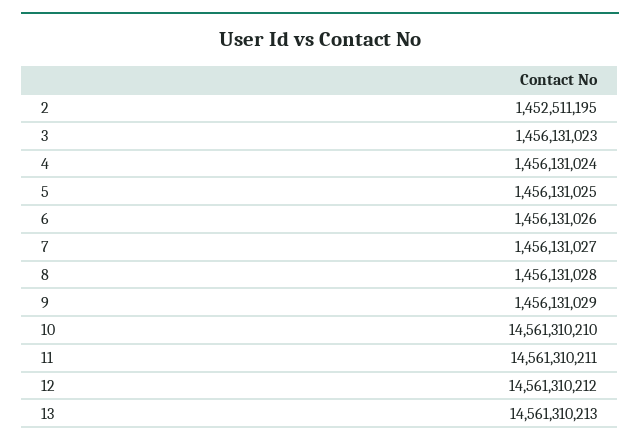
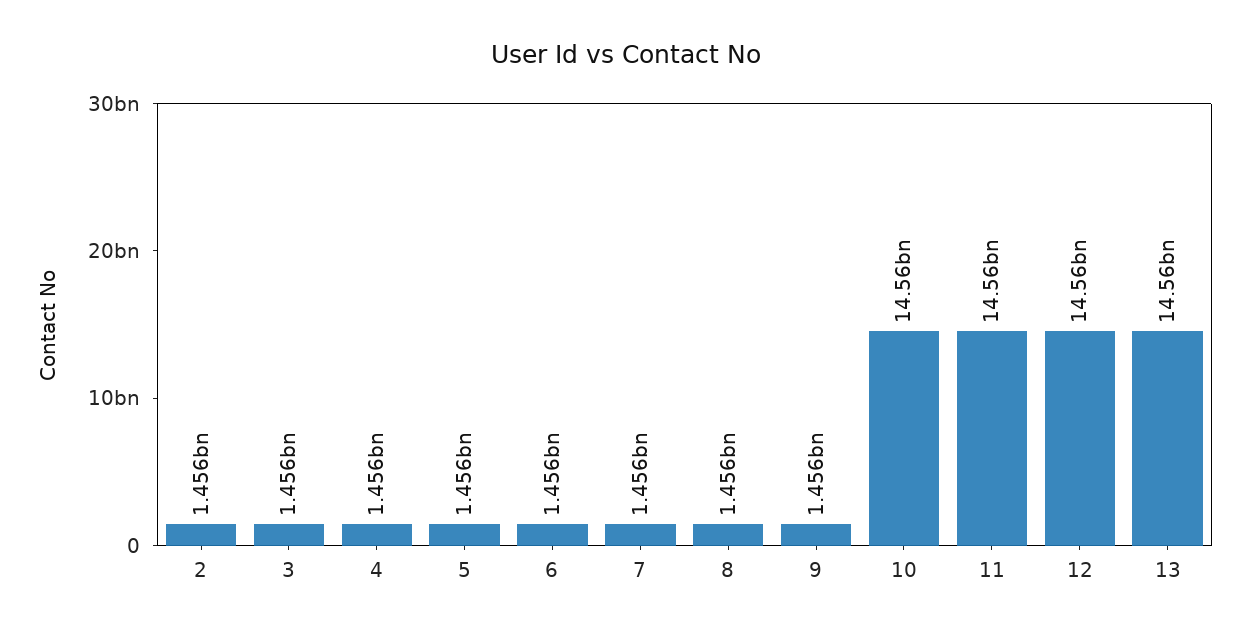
2: 1452511195 -> 1456000000

